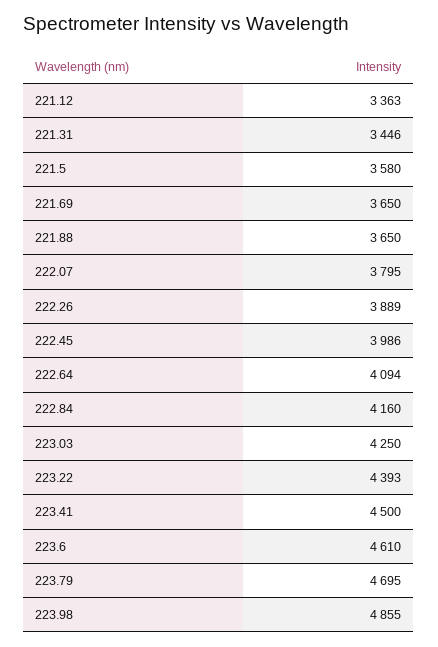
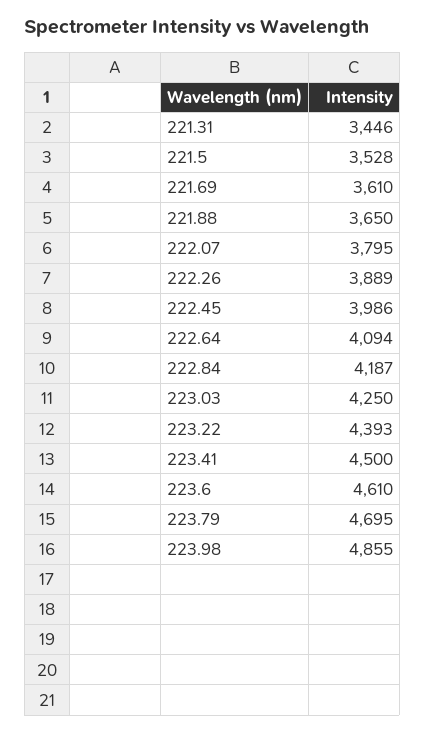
221.12: 3363 -> none
221.5: 3580 -> 3528
221.69: 3650 -> 3610
222.84: 4160 -> 4187

